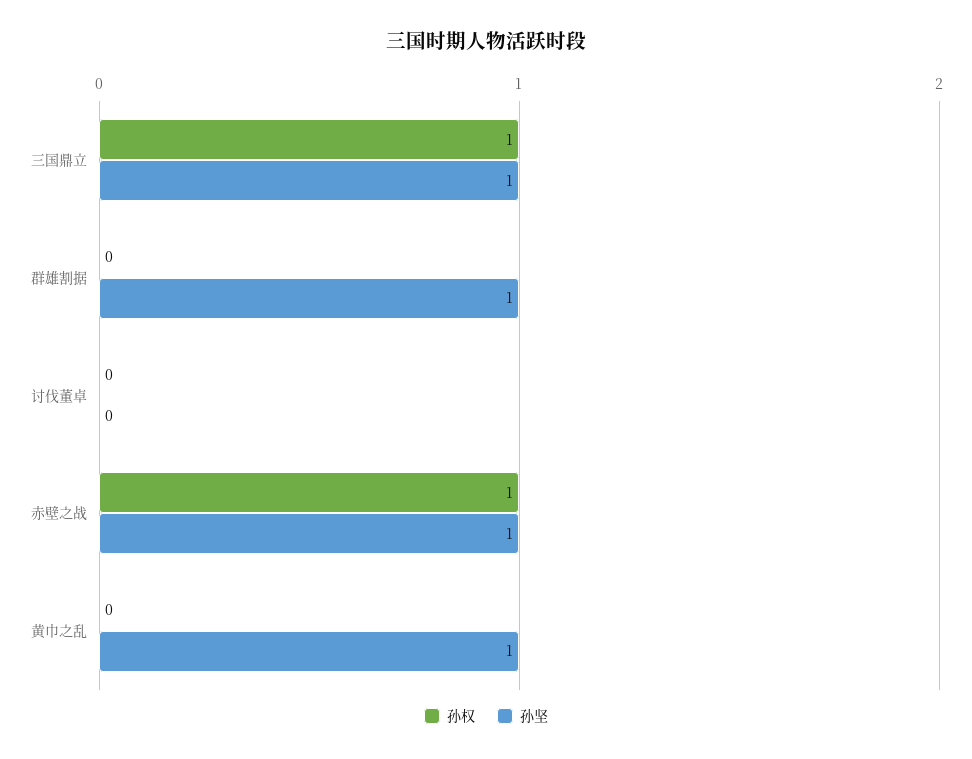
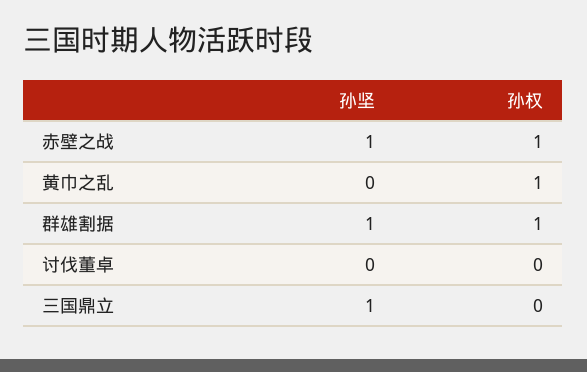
孙权, 三国鼎立: 1 -> 0
孙权, 群雄割据: 0 -> 1
孙权, 黄巾之乱: 0 -> 1
孙坚, 黄巾之乱: 1 -> 0

